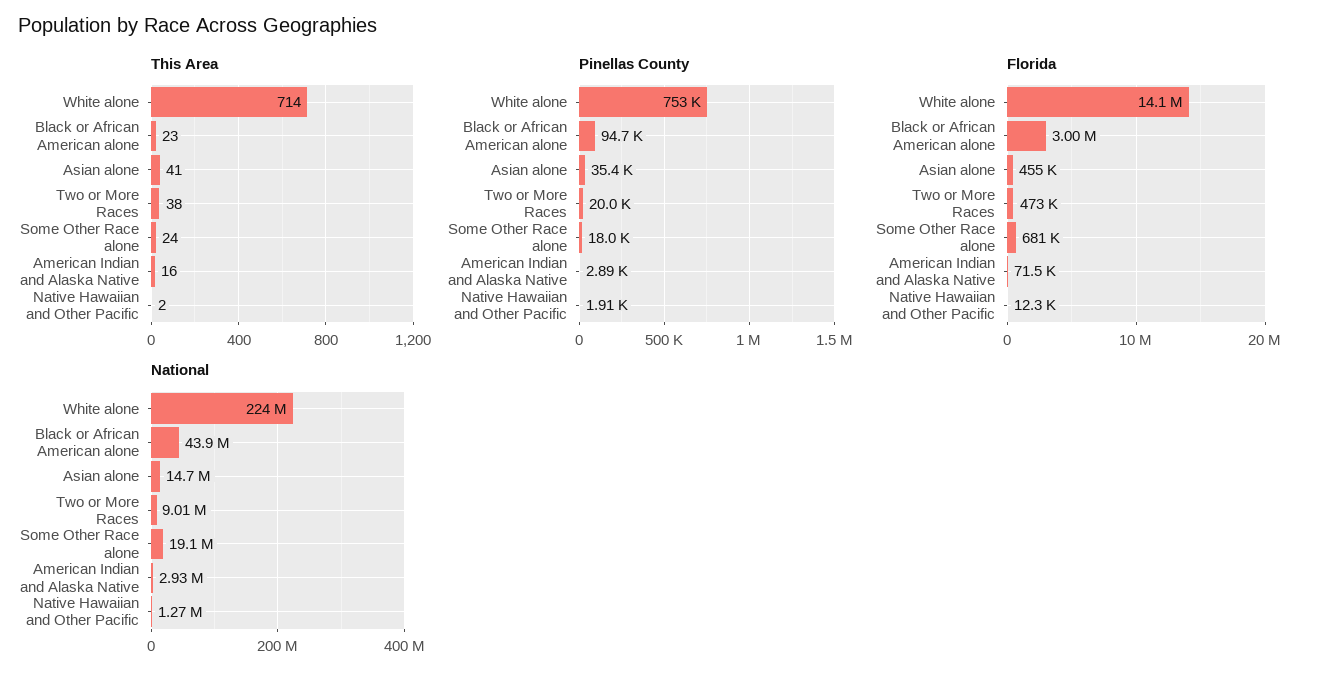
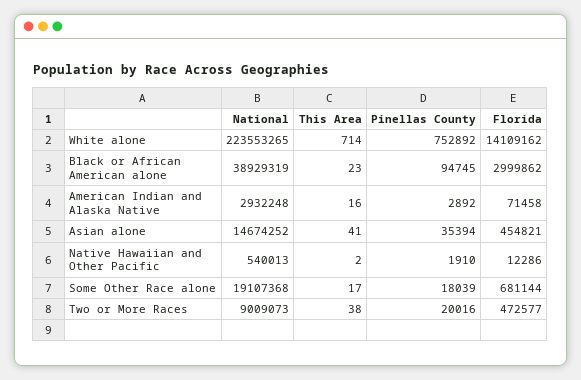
This Area, Some Other Race alone: 24 -> 17
National, Black or African American alone: 43900000 -> 38929319
National, Native Hawaiian and Other Pacific: 1270000 -> 540013

